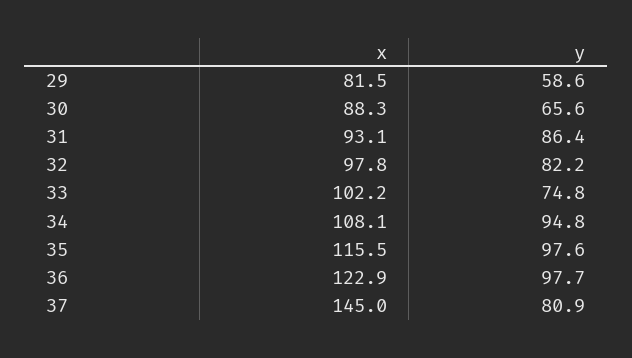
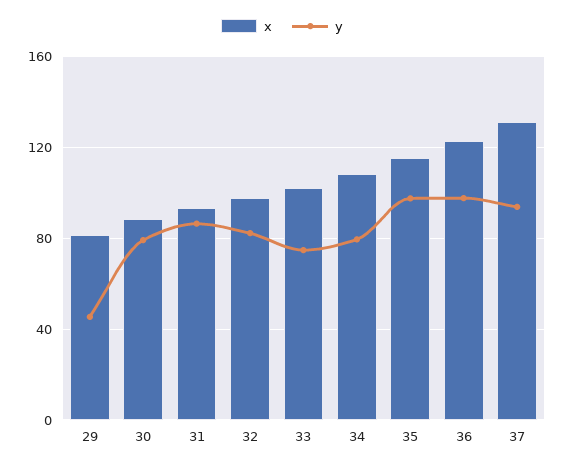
y, 29: 58.6 -> 45
y, 30: 65.6 -> 80
y, 34: 94.8 -> 80
x, 37: 145 -> 130
y, 37: 80.9 -> 95

